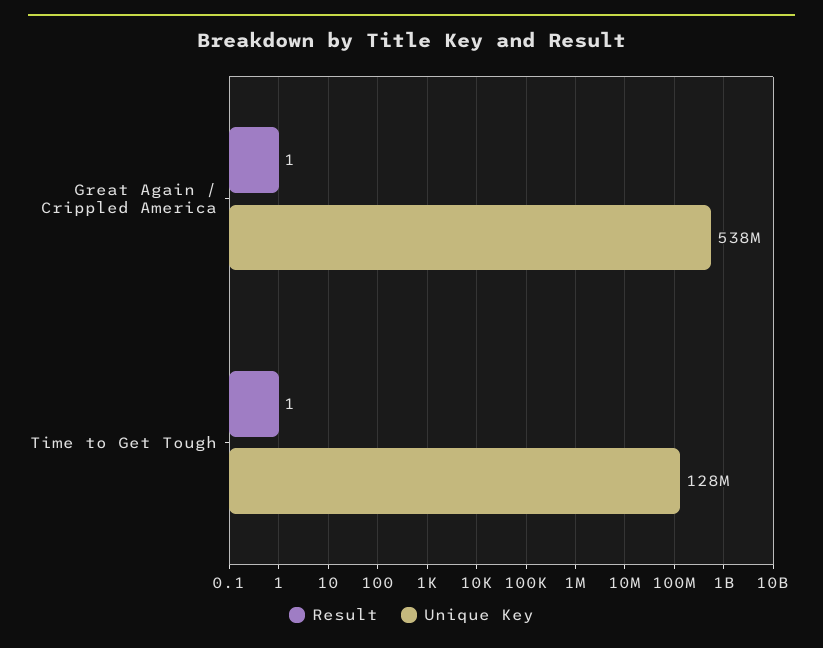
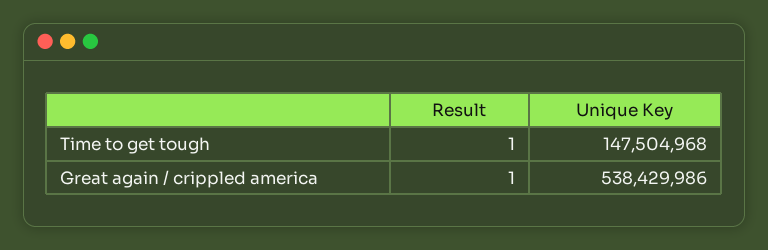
Unique Key, Time to Get Tough: 128000000 -> 147504968

